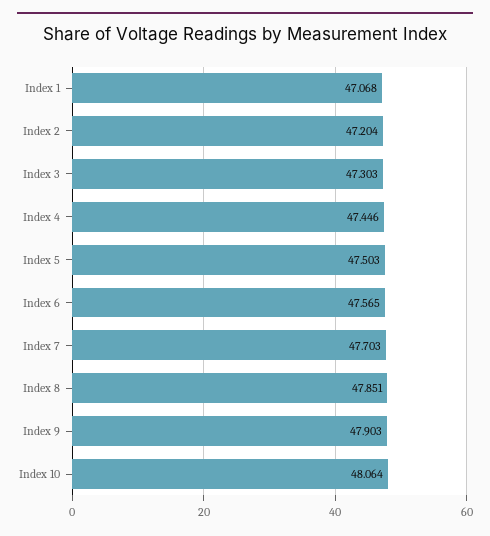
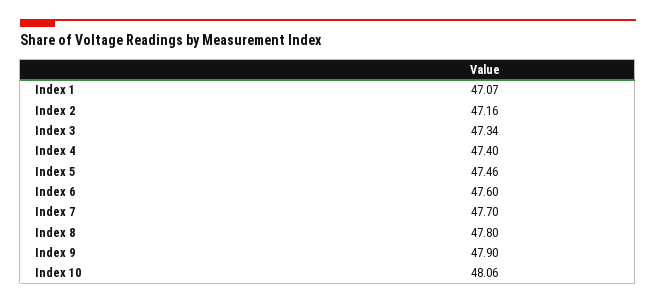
Index 2: 47.204 -> 47.16
Index 3: 47.303 -> 47.34
Index 4: 47.446 -> 47.4
Index 5: 47.503 -> 47.46
Index 6: 47.565 -> 47.6
Index 8: 47.851 -> 47.8

